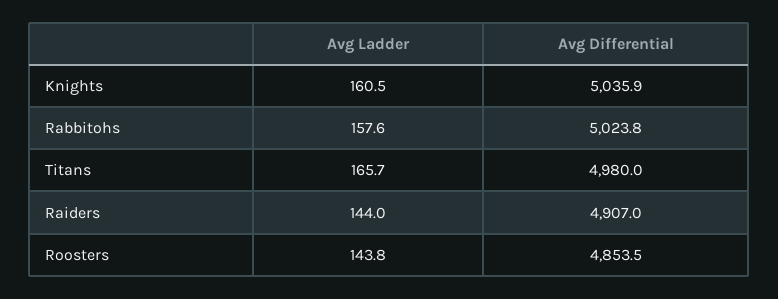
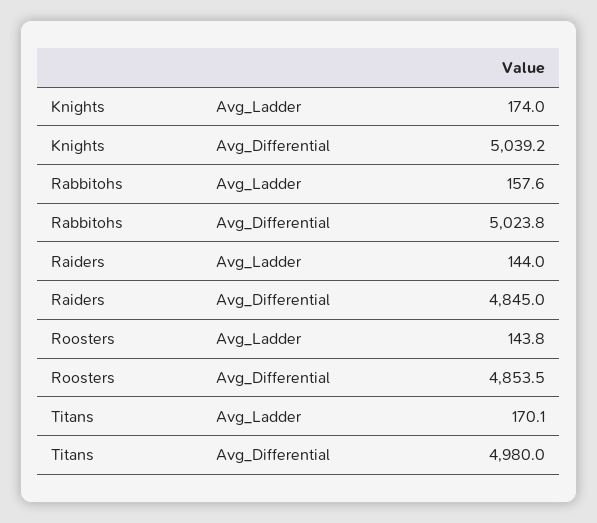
Avg Ladder, Knights: 160.5 -> 174
Avg Differential, Knights: 5035.9 -> 5039.2
Avg Ladder, Titans: 165.7 -> 170.1
Avg Differential, Raiders: 4907 -> 4845

